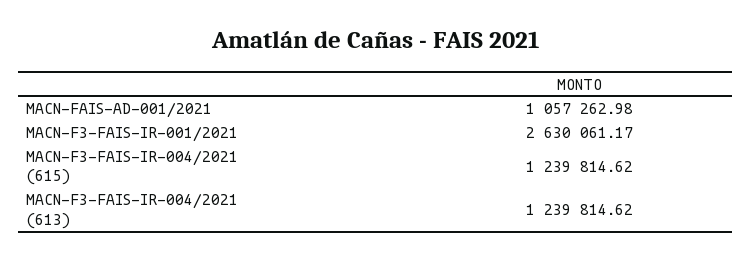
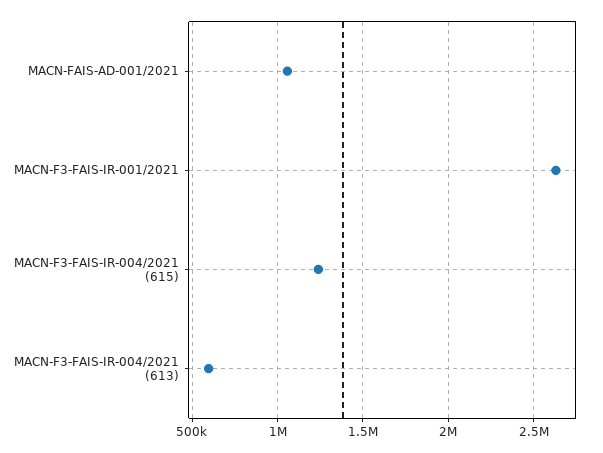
MACN-F3-FAIS-IR-004/2021 (613): 1239814.62 -> 600000

